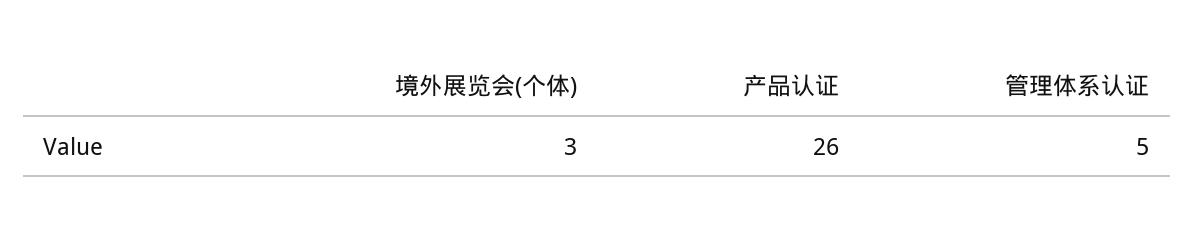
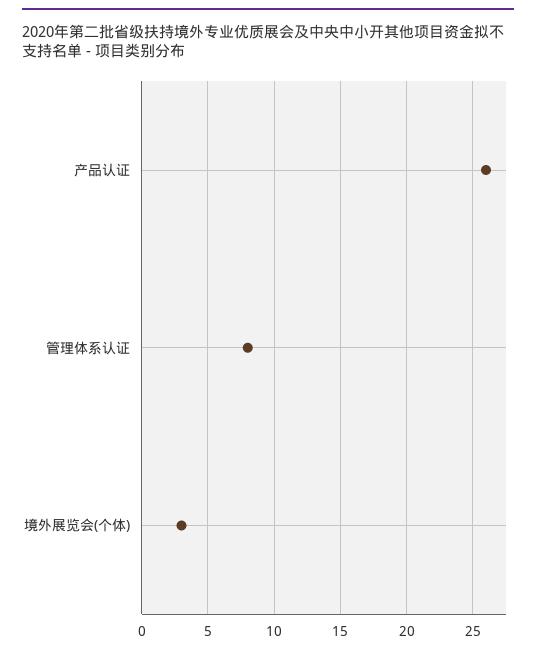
管理体系认证: 5 -> 8

